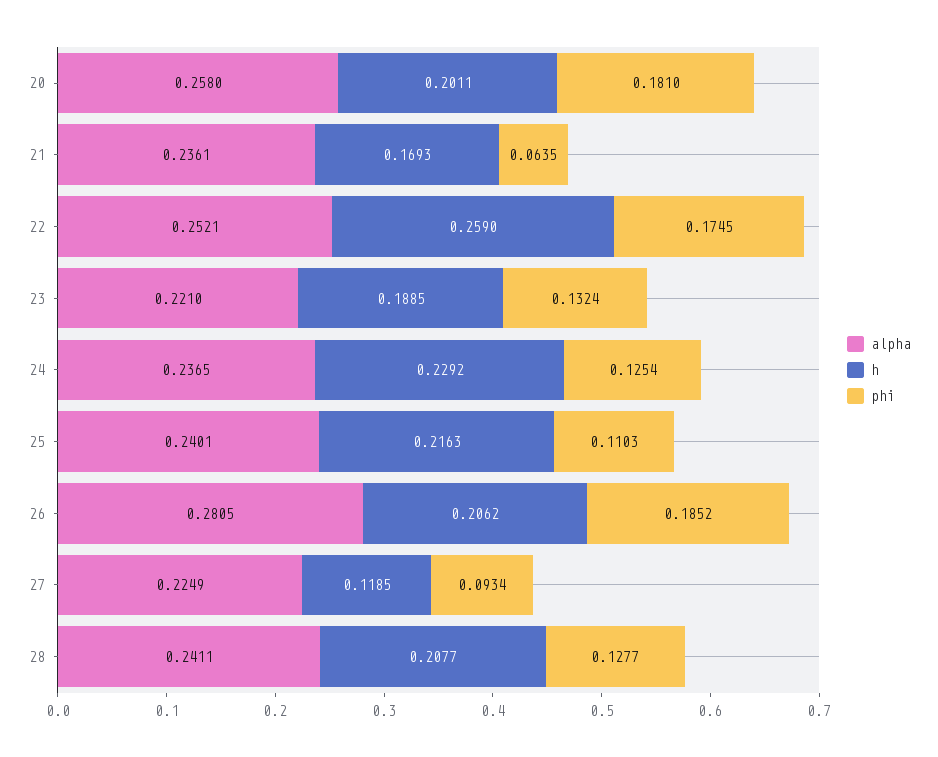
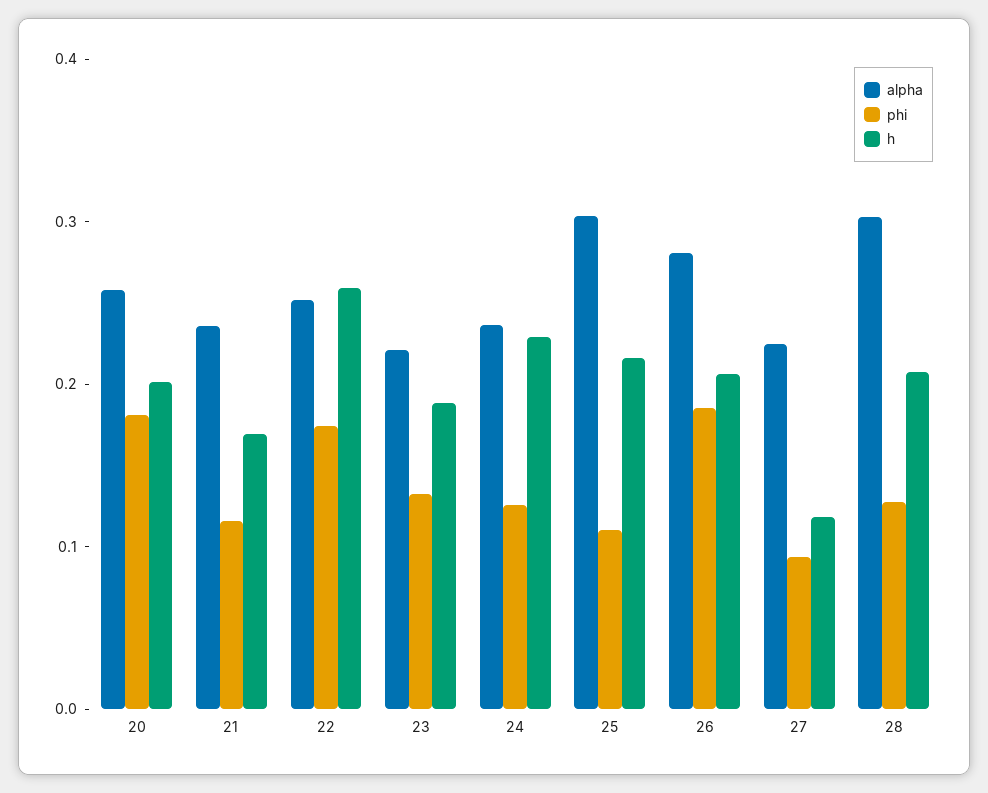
phi, 21: 0.0635 -> 0.12
alpha, 25: 0.2401 -> 0.3
alpha, 28: 0.2411 -> 0.3

